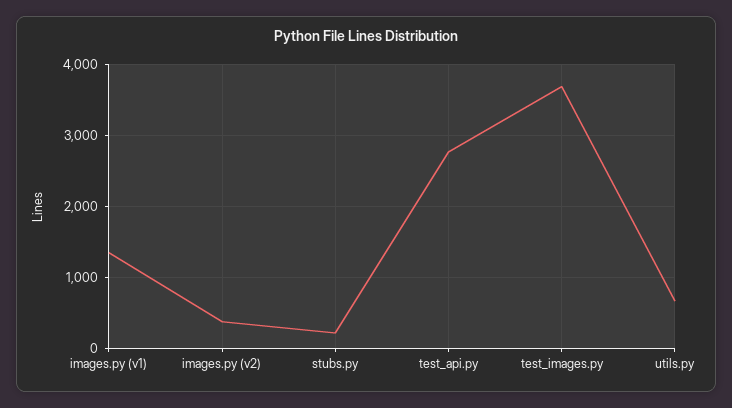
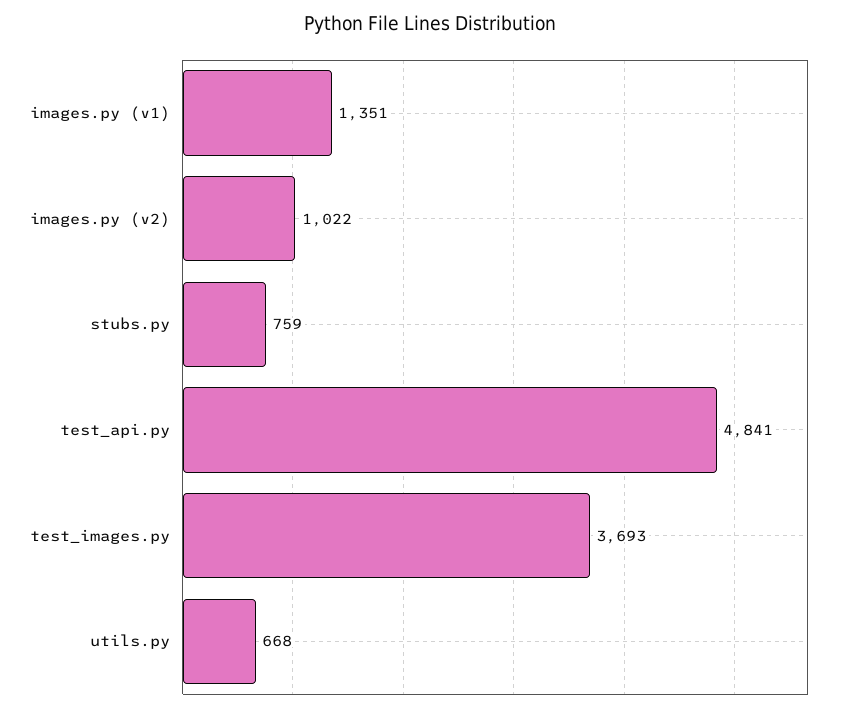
images.py (v2): 400 -> 1022
stubs.py: 200 -> 759
test_api.py: 2800 -> 4841

